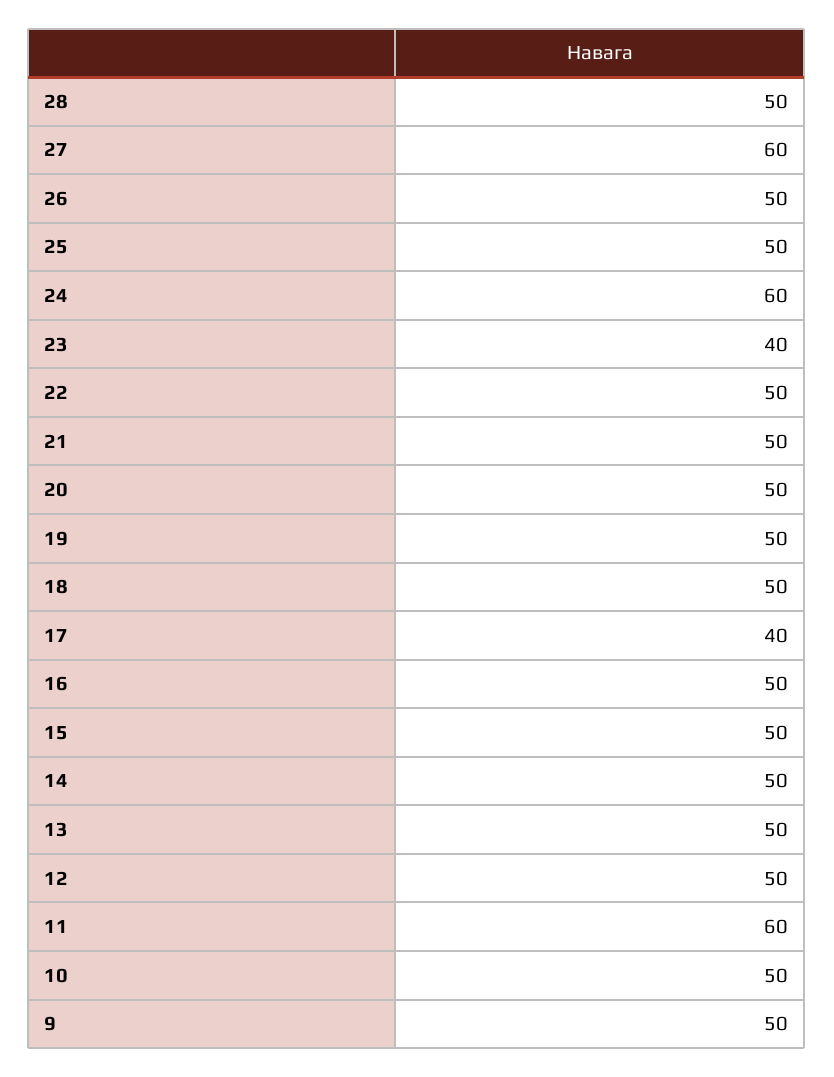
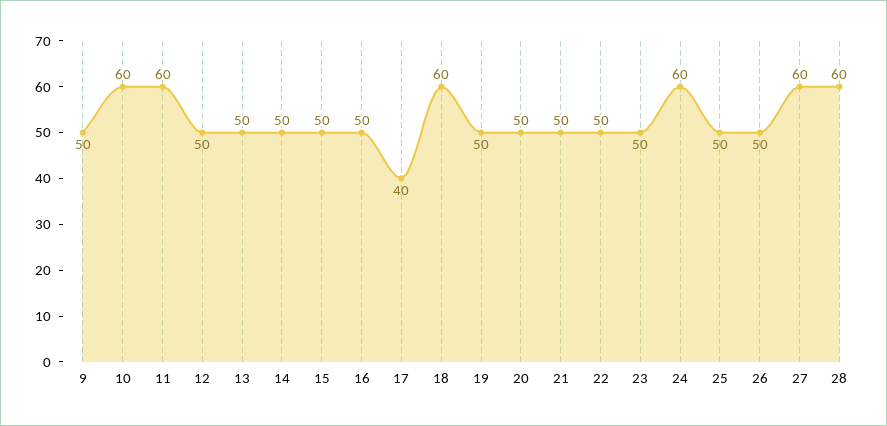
28: 50 -> 60
23: 40 -> 50
18: 50 -> 60
10: 50 -> 60

